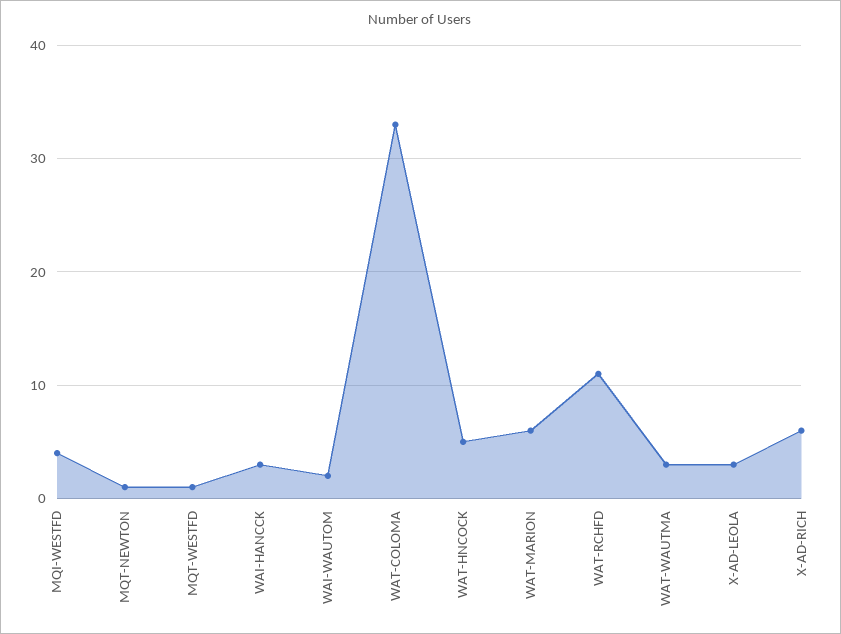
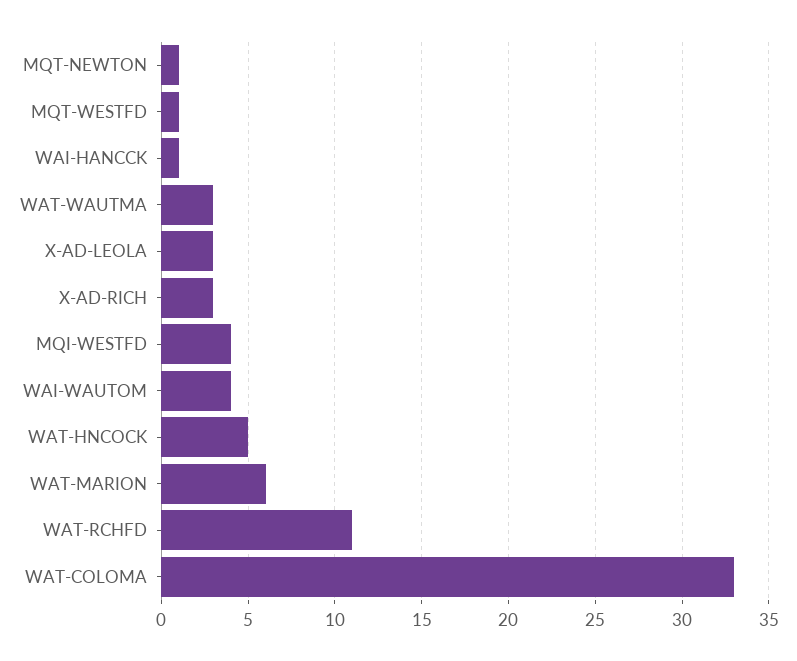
WAI-HANCCK: 3 -> 1
WAI-WAUTOM: 2 -> 4
X-AD-RICH: 6 -> 3

